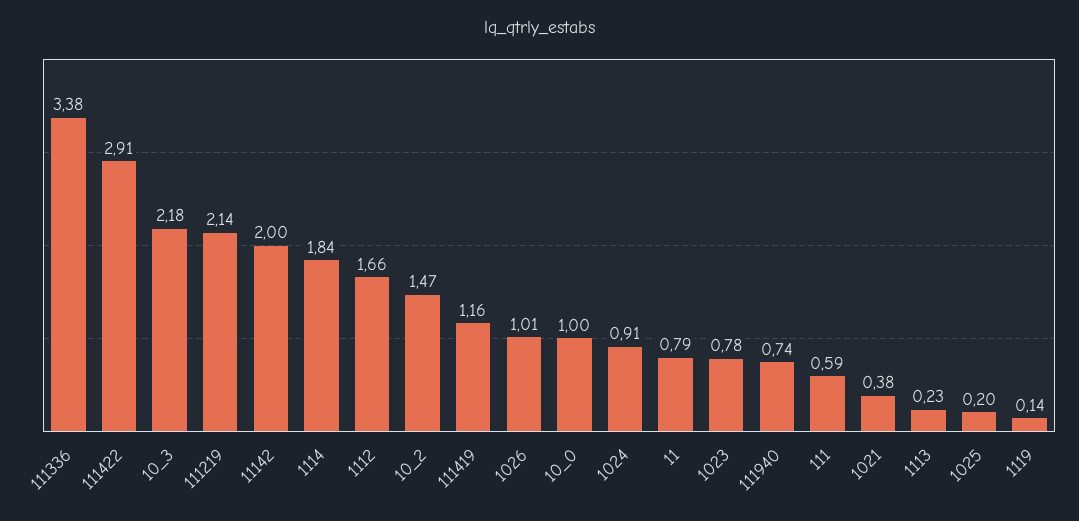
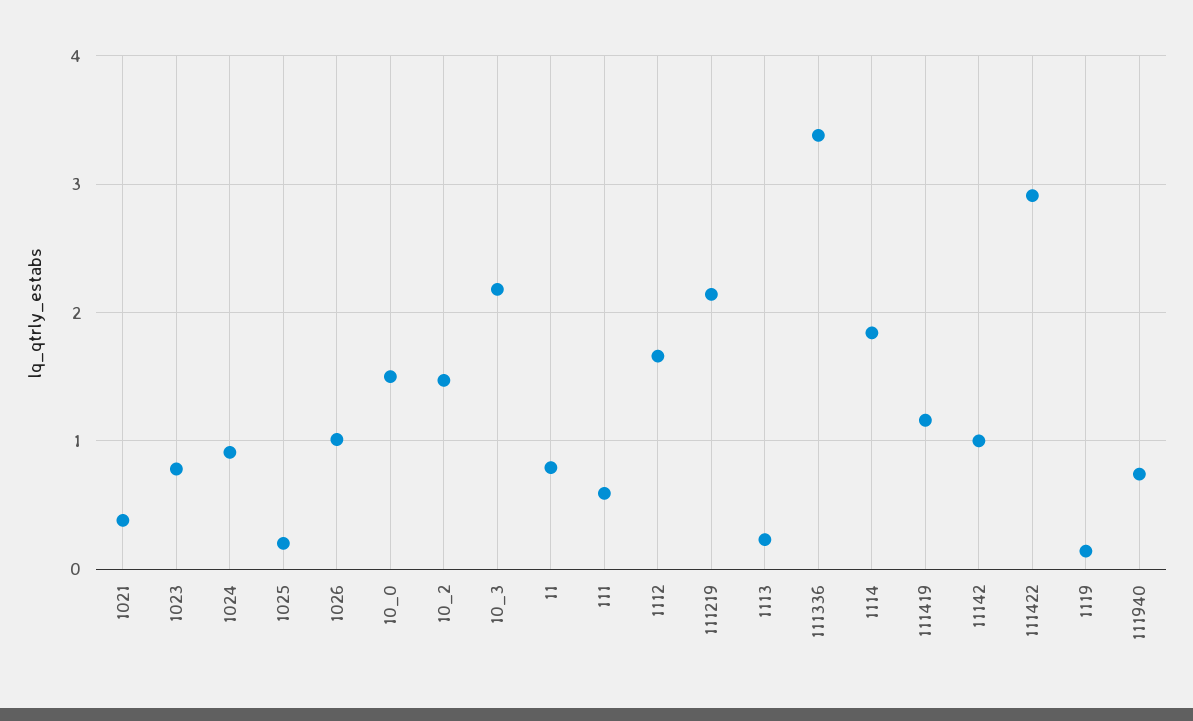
11142: 2 -> 1
10_0: 1 -> 1.5

